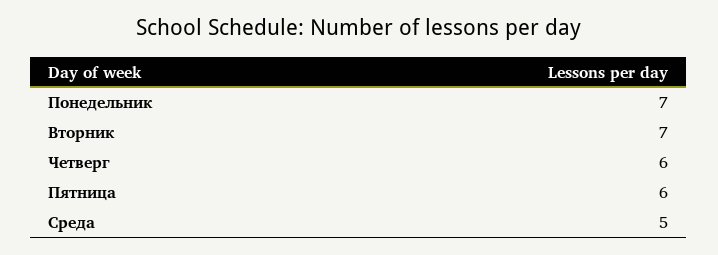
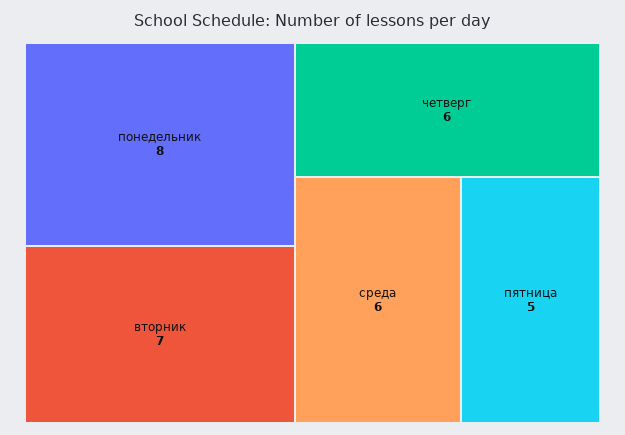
Понедельник: 7 -> 8
Пятница: 6 -> 5
Среда: 5 -> 6

